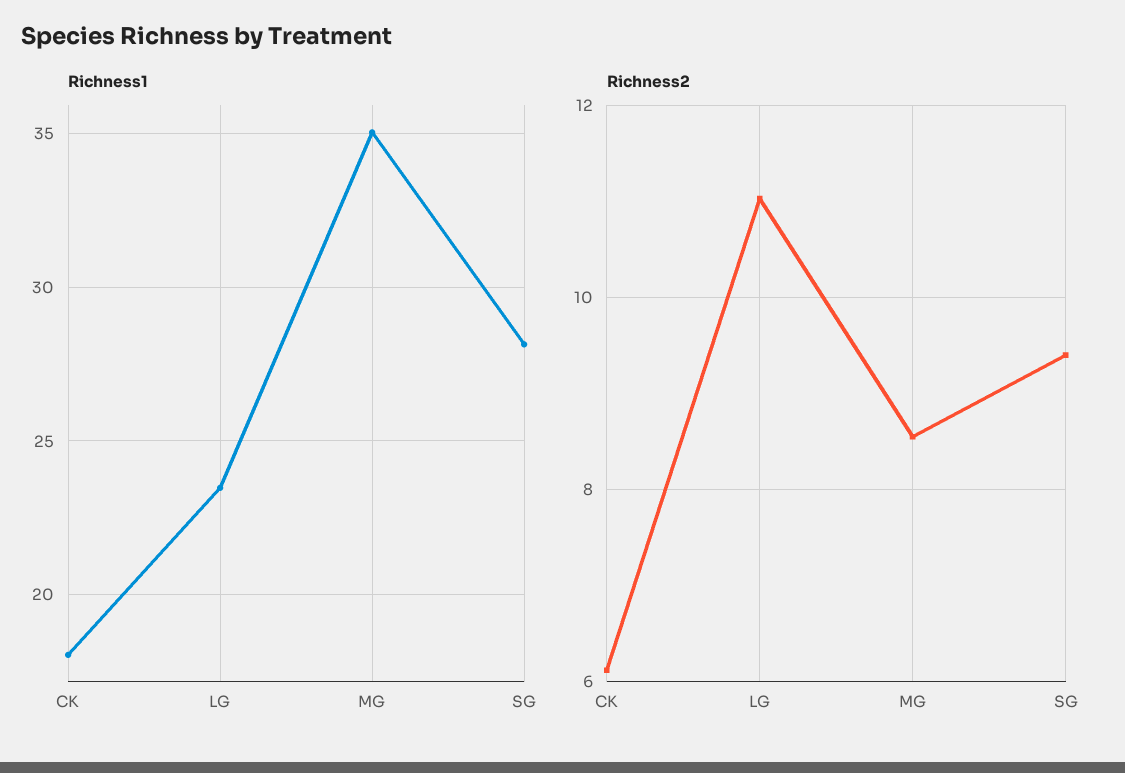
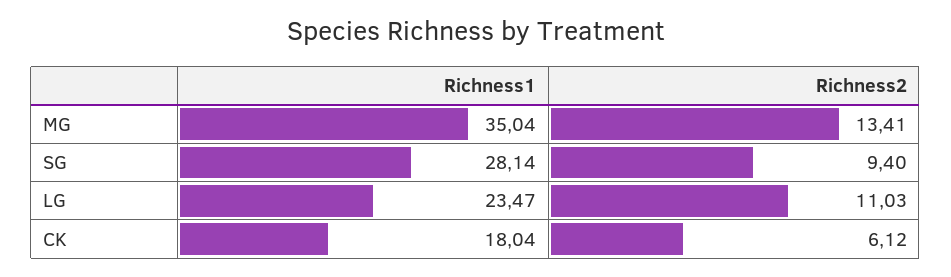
Richness2, MG: 8.6 -> 13.41

